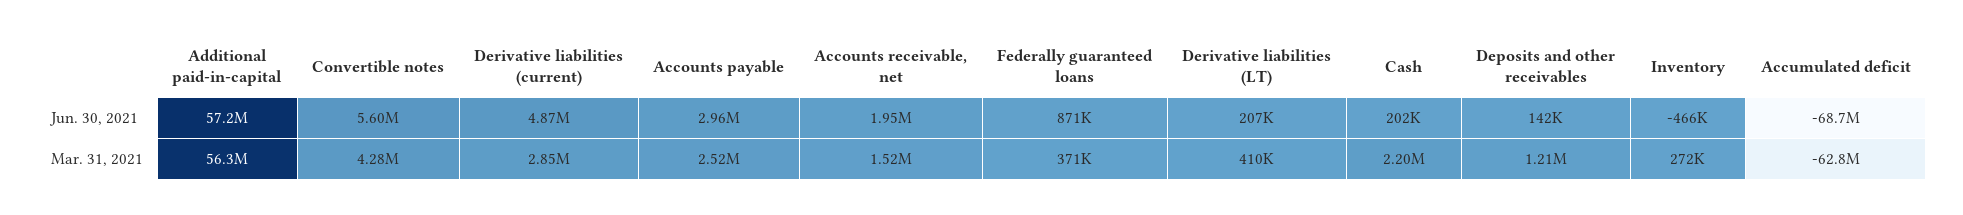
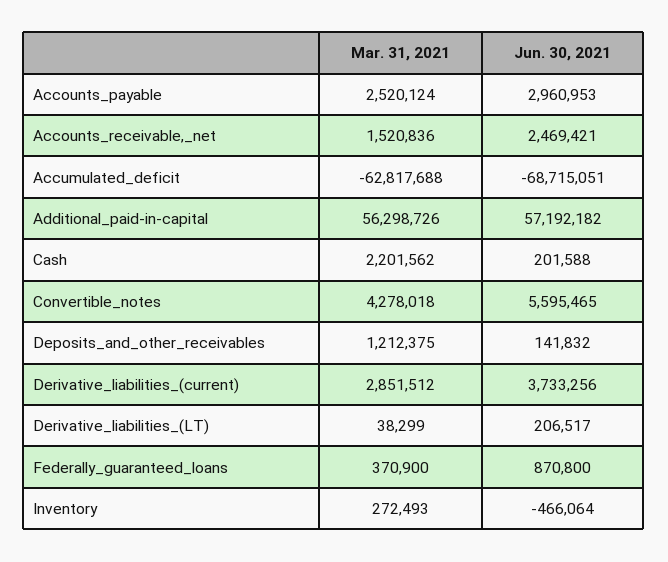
Derivative liabilities (current), Jun. 30, 2021: 4870000 -> 3733256
Accounts receivable, net, Jun. 30, 2021: 1950000 -> 2469421
Derivative liabilities (LT), Mar. 31, 2021: 410000 -> 38299

